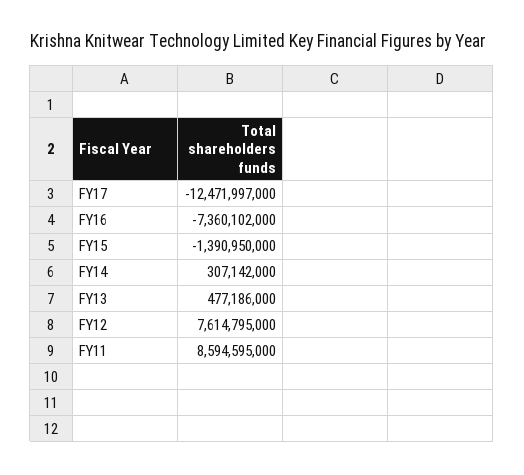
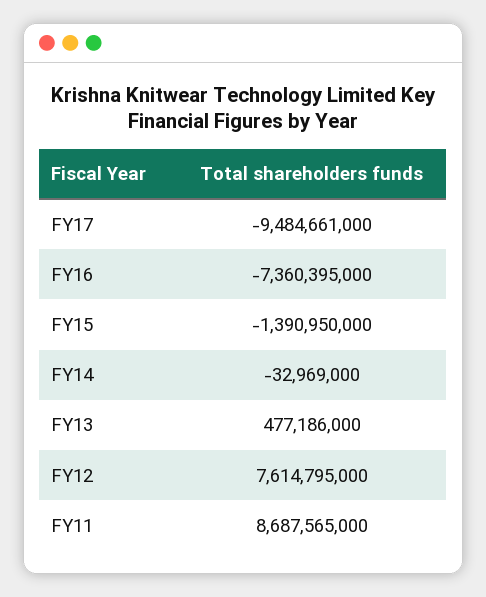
FY17: -12471997000 -> -9484661000
FY16: -7360102000 -> -7360395000
FY14: 307142000 -> -32969000
FY11: 8594595000 -> 8687565000

